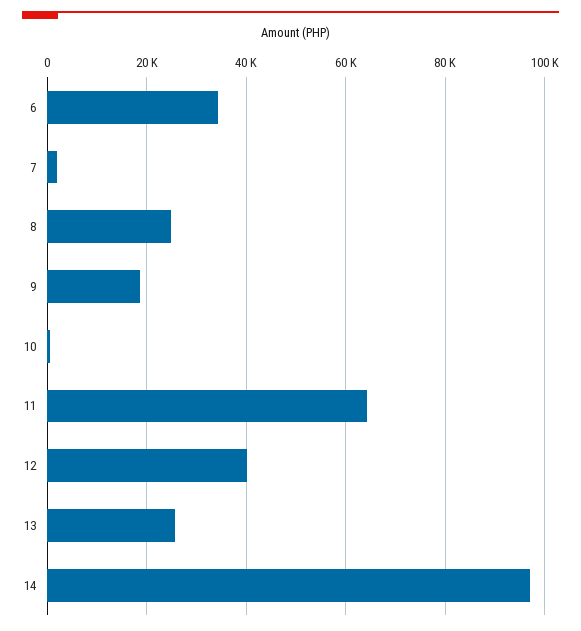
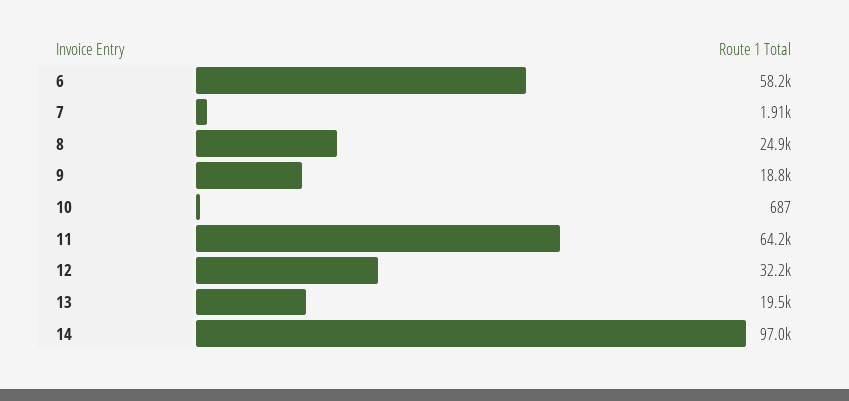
6: 34000 -> 58200
12: 40000 -> 32200
13: 26000 -> 19500

